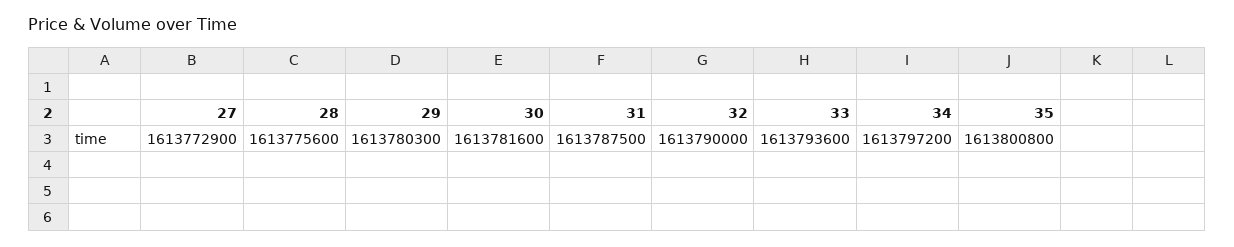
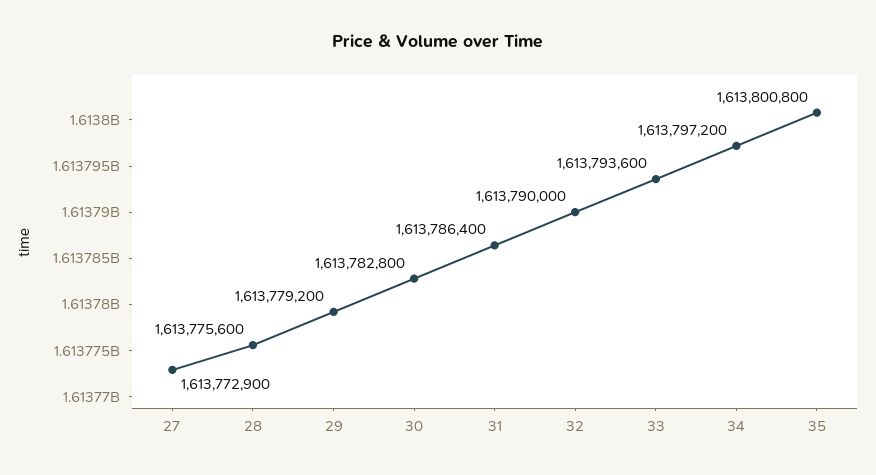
29: 1613780300 -> 1613779200
30: 1613781600 -> 1613782800
31: 1613787500 -> 1613786400

